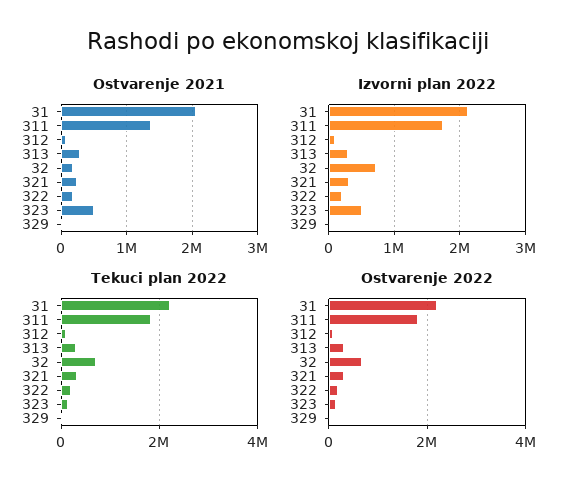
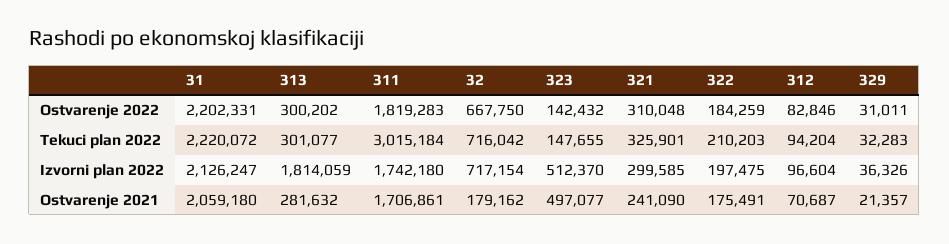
Ostvarenje 2021, 311: 1400000 -> 1706861
Izvorni plan 2022, 313: 300000 -> 1814059
Tekuci plan 2022, 311: 1800000 -> 3015184

